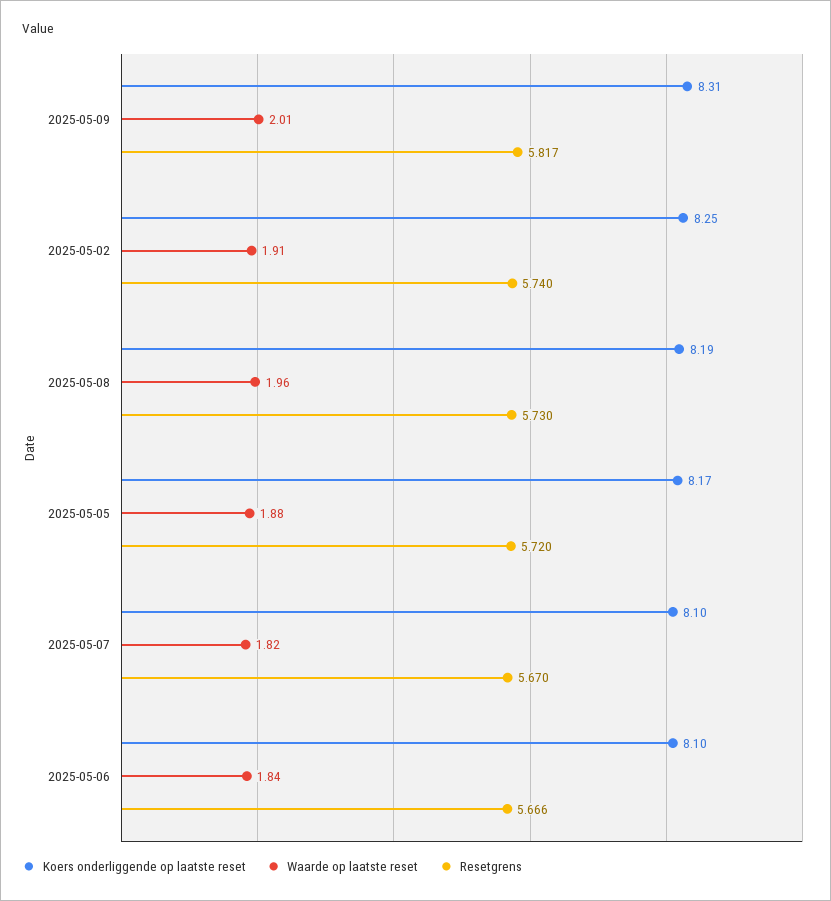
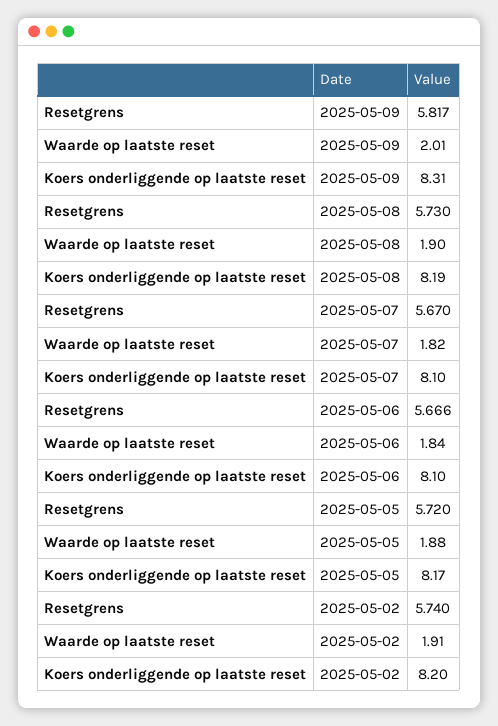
Koers onderliggende op laatste reset, 2025-05-02: 8.25 -> 8.2
Waarde op laatste reset, 2025-05-08: 1.96 -> 1.9

